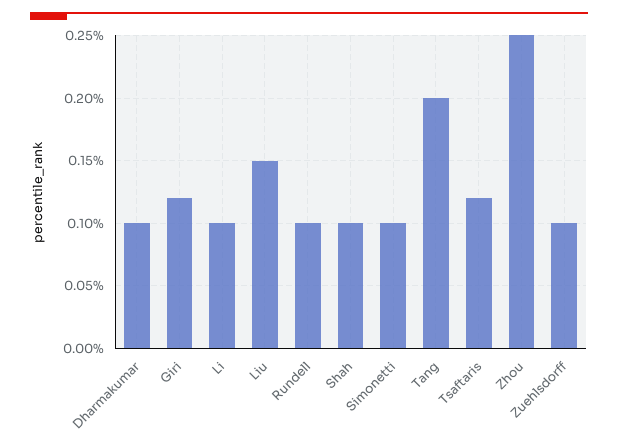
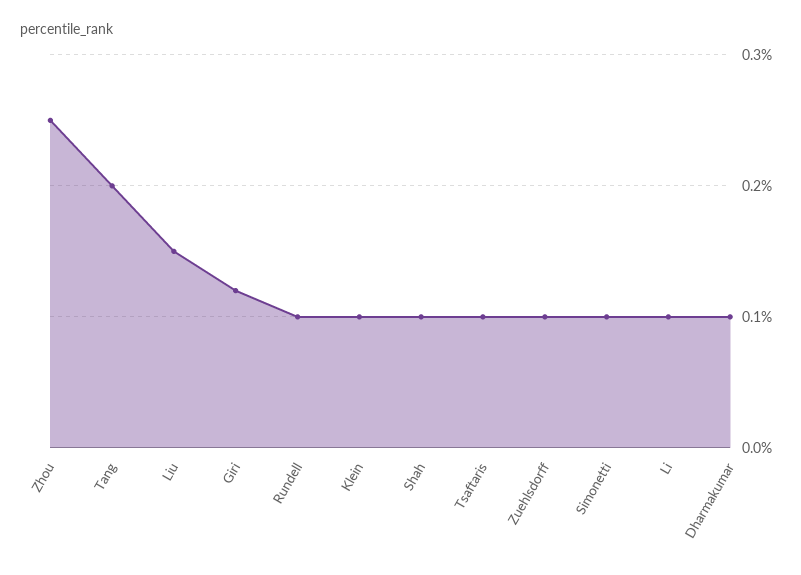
Tsaftaris: 0.12 -> 0.1
Klein: none -> 0.1

